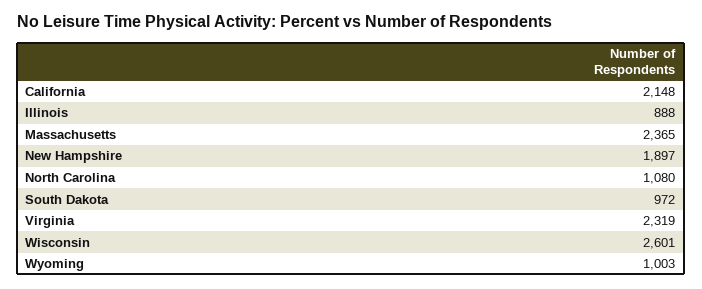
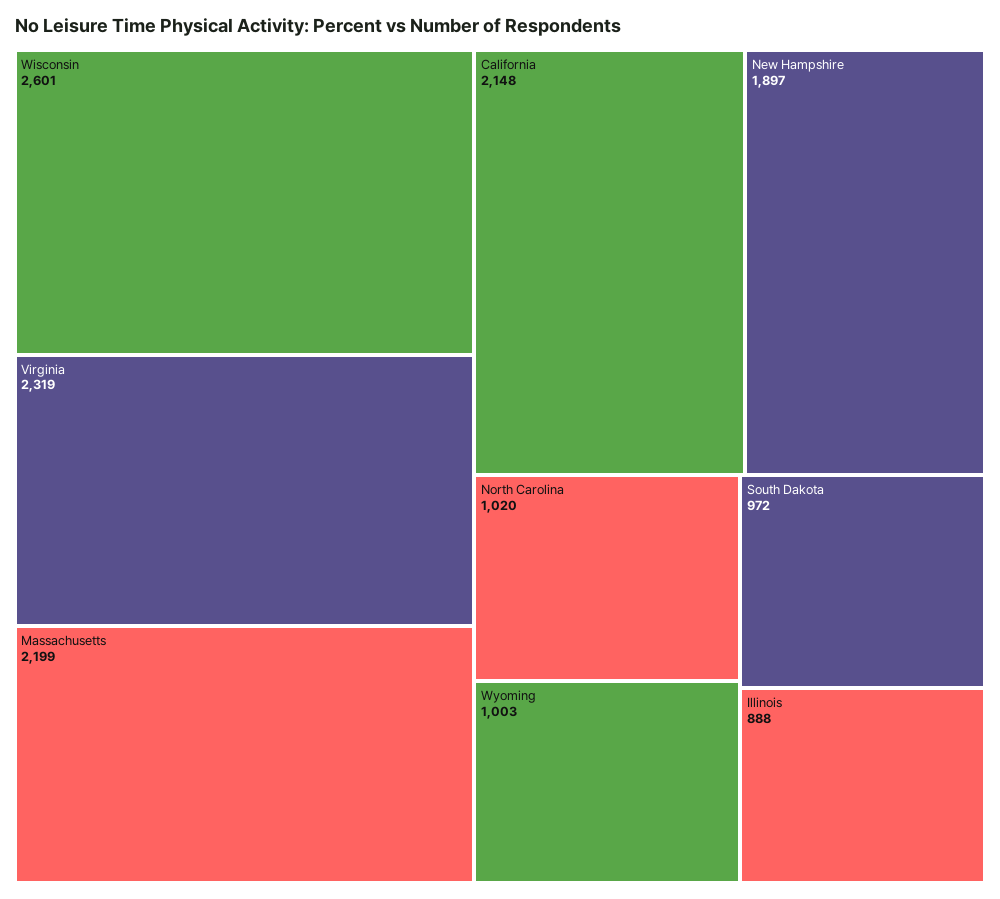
Massachusetts: 2365 -> 2199
North Carolina: 1080 -> 1020

